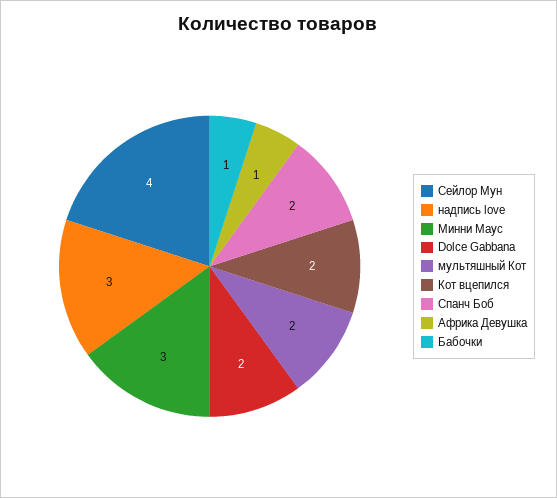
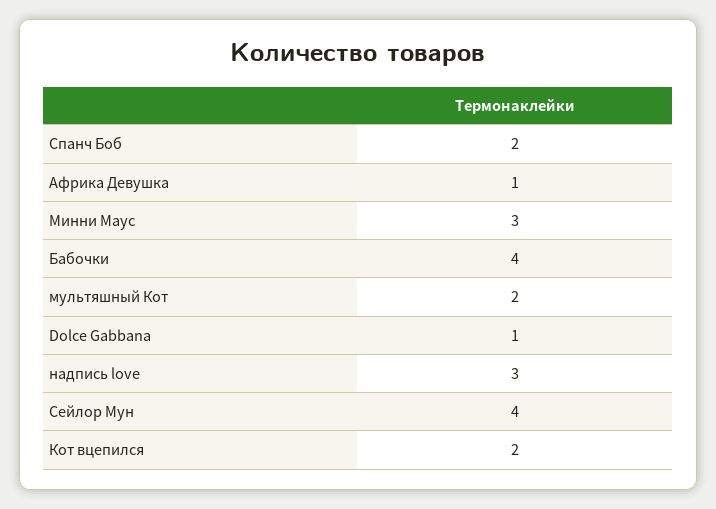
Dolce Gabbana: 2 -> 1
Бабочки: 1 -> 4

